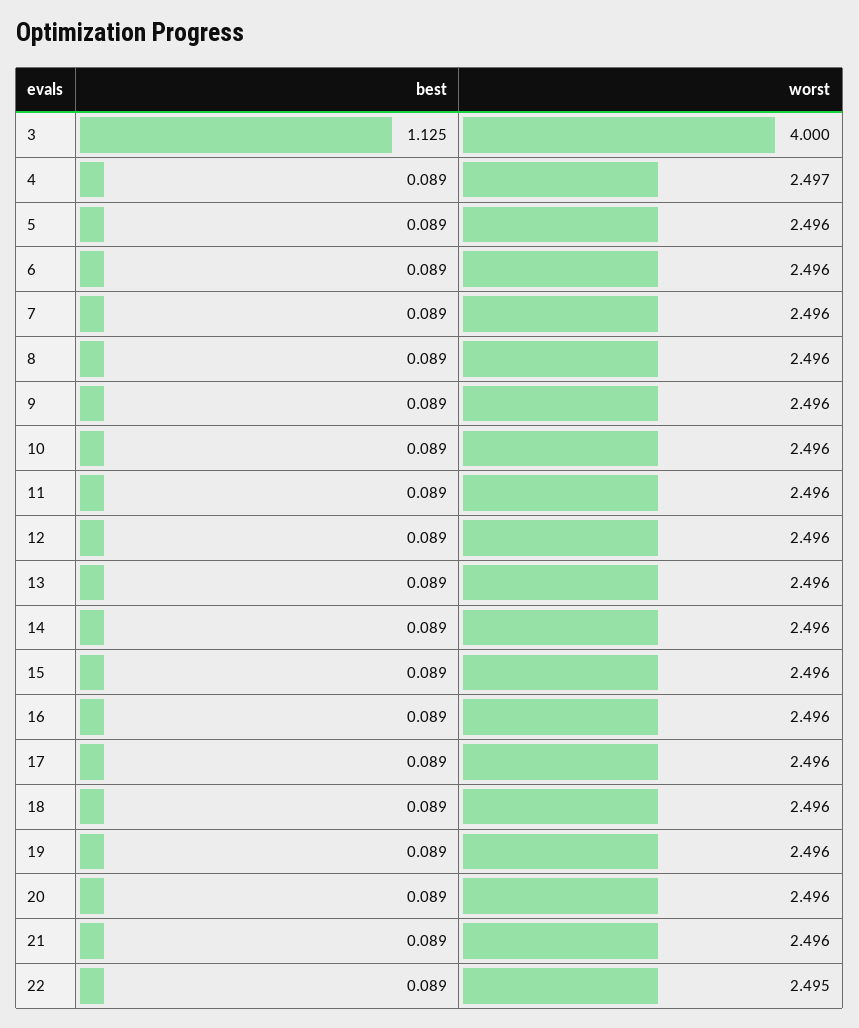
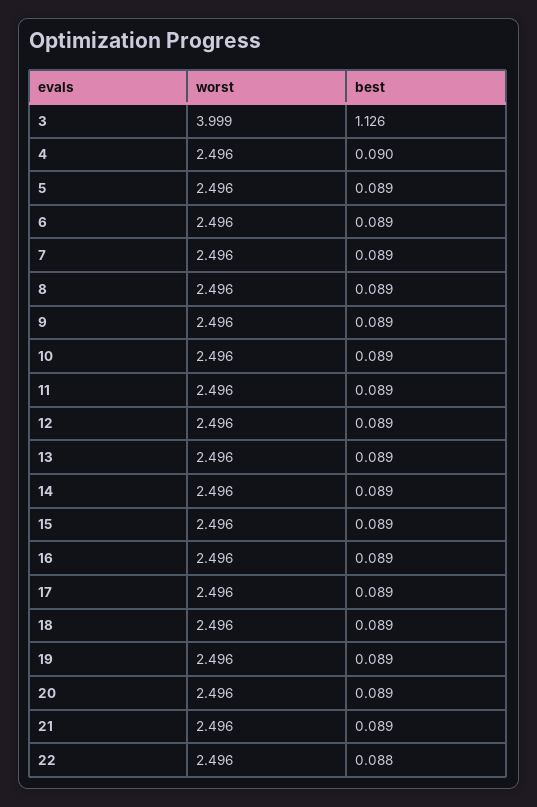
best, 3: 1.125 -> 1.126
worst, 3: 4 -> 3.999
best, 4: 0.089 -> 0.09
worst, 4: 2.497 -> 2.496
best, 22: 0.089 -> 0.088
worst, 22: 2.495 -> 2.496

